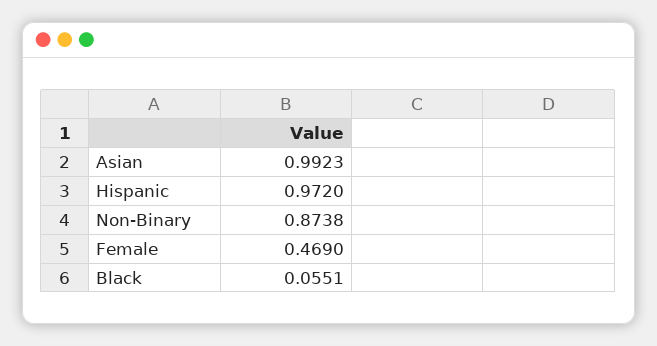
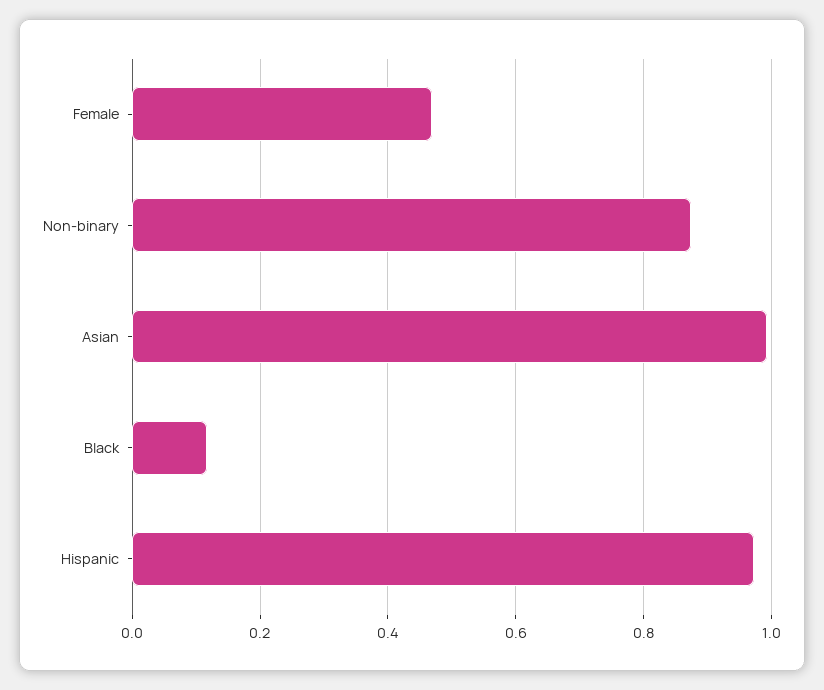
Black: 0.0551 -> 0.12

